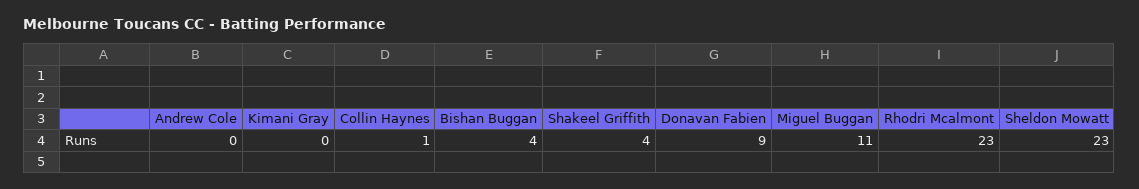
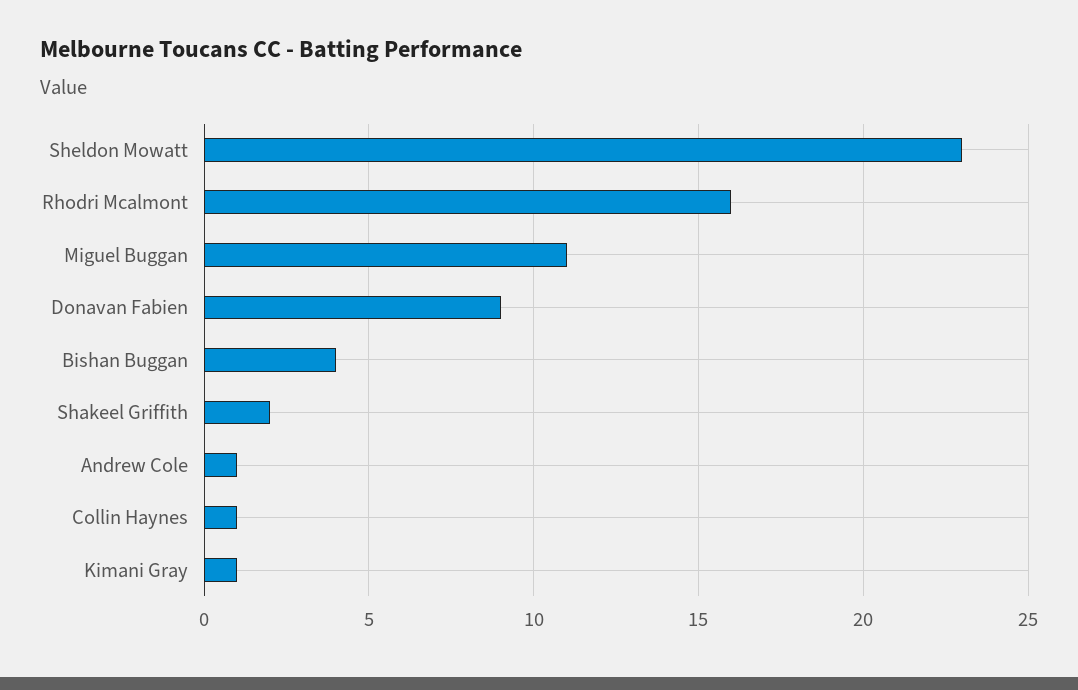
Andrew Cole: 0 -> 1
Kimani Gray: 0 -> 1
Shakeel Griffith: 4 -> 2
Rhodri Mcalmont: 23 -> 16

